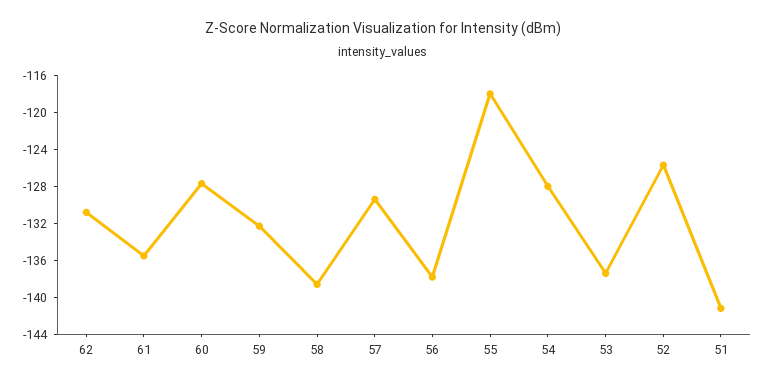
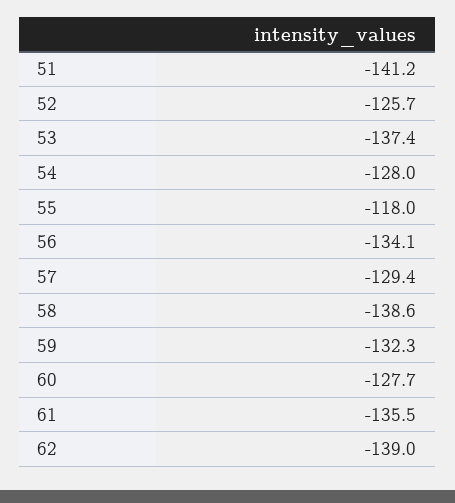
62: -131 -> -139
56: -138 -> -134.1

